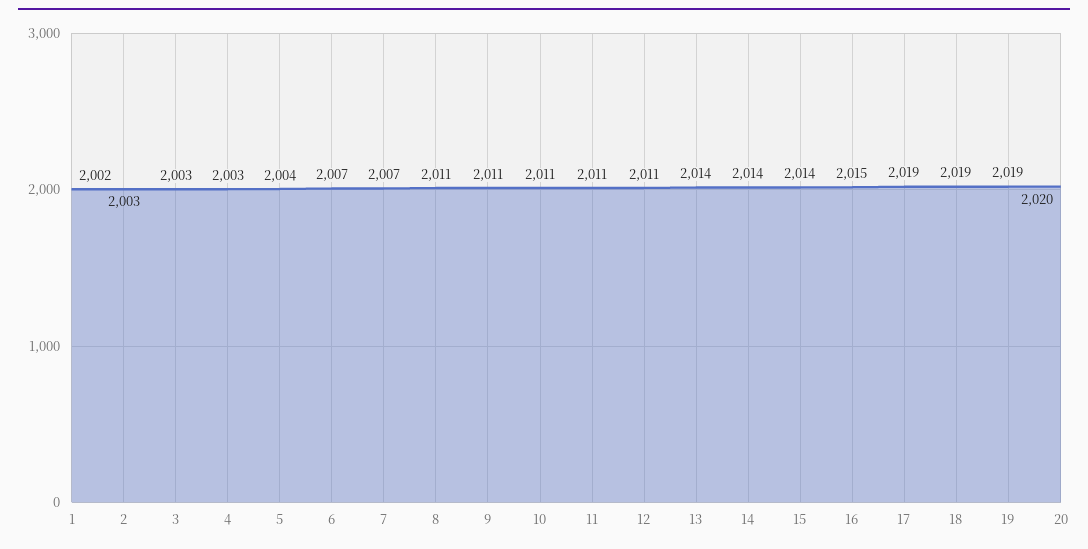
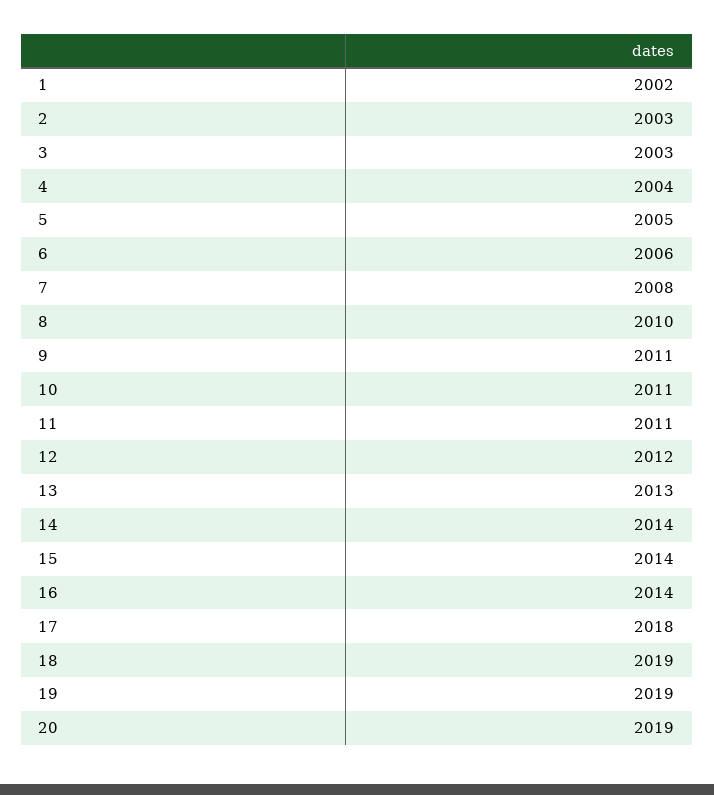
4: 2003 -> 2004
5: 2004 -> 2005
6: 2007 -> 2006
7: 2007 -> 2008
8: 2011 -> 2010
12: 2011 -> 2012
13: 2014 -> 2013
16: 2015 -> 2014
17: 2019 -> 2018
20: 2020 -> 2019

